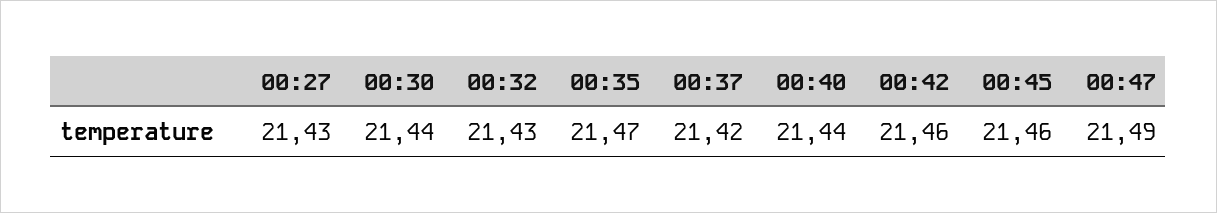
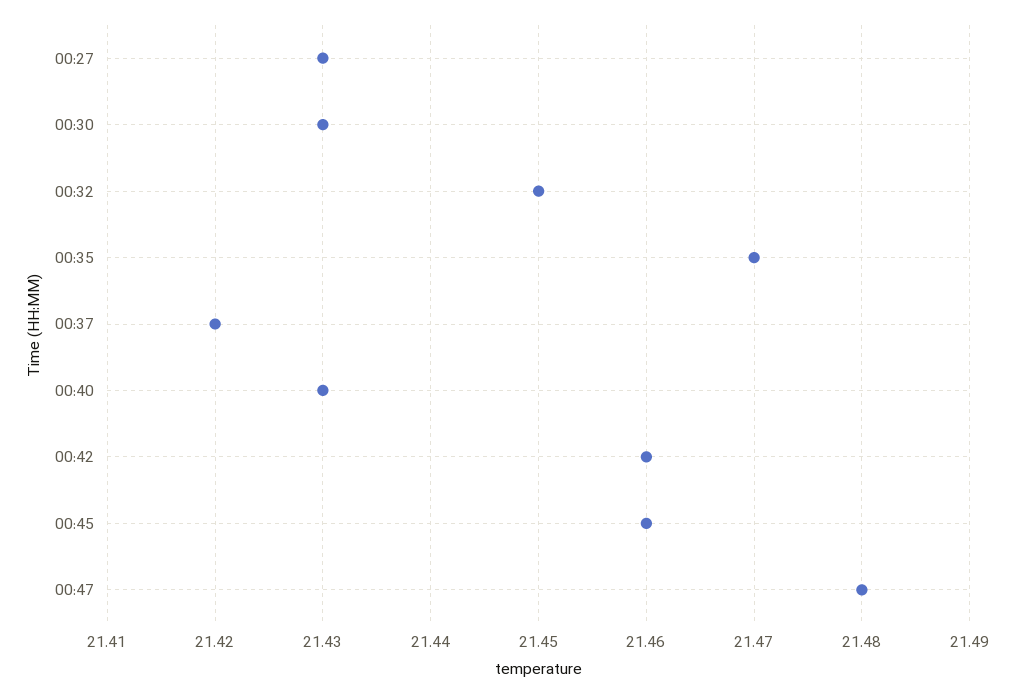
00:30: 21.44 -> 21.43
00:32: 21.43 -> 21.45
00:40: 21.44 -> 21.43
00:47: 21.49 -> 21.48

